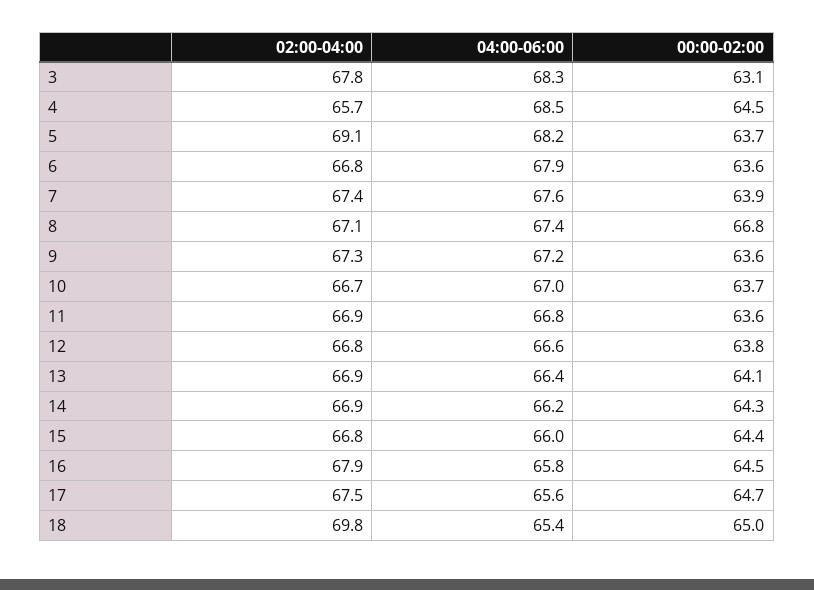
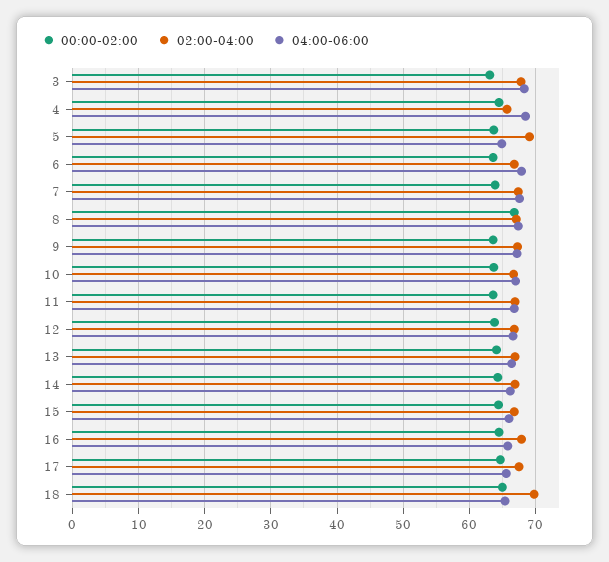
04:00-06:00, 5: 68.2 -> 65

